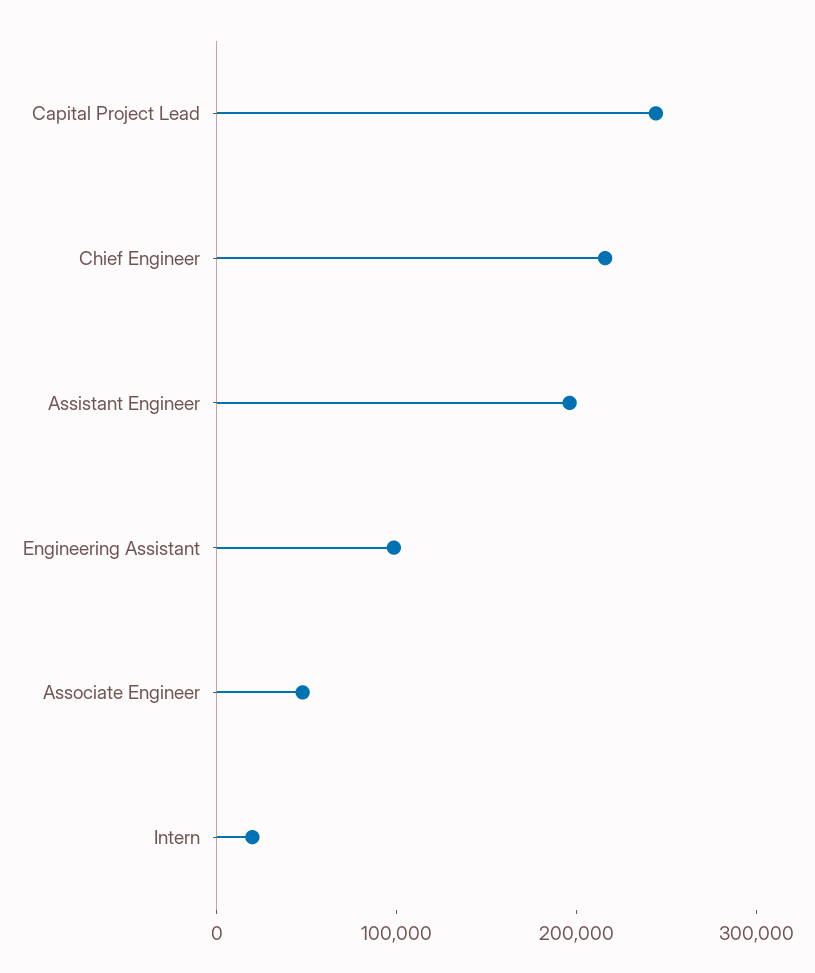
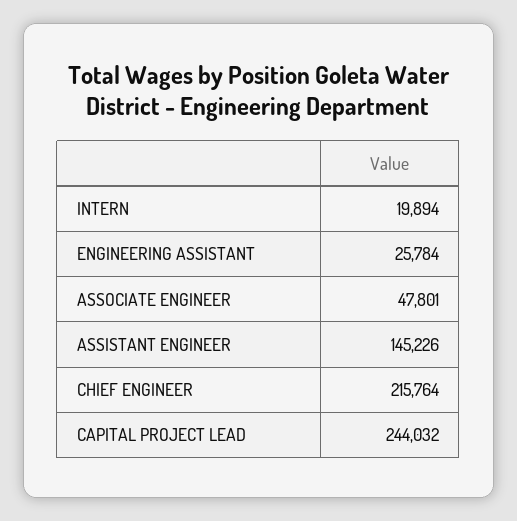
Assistant Engineer: 200000 -> 145226
Engineering Assistant: 100000 -> 25784

